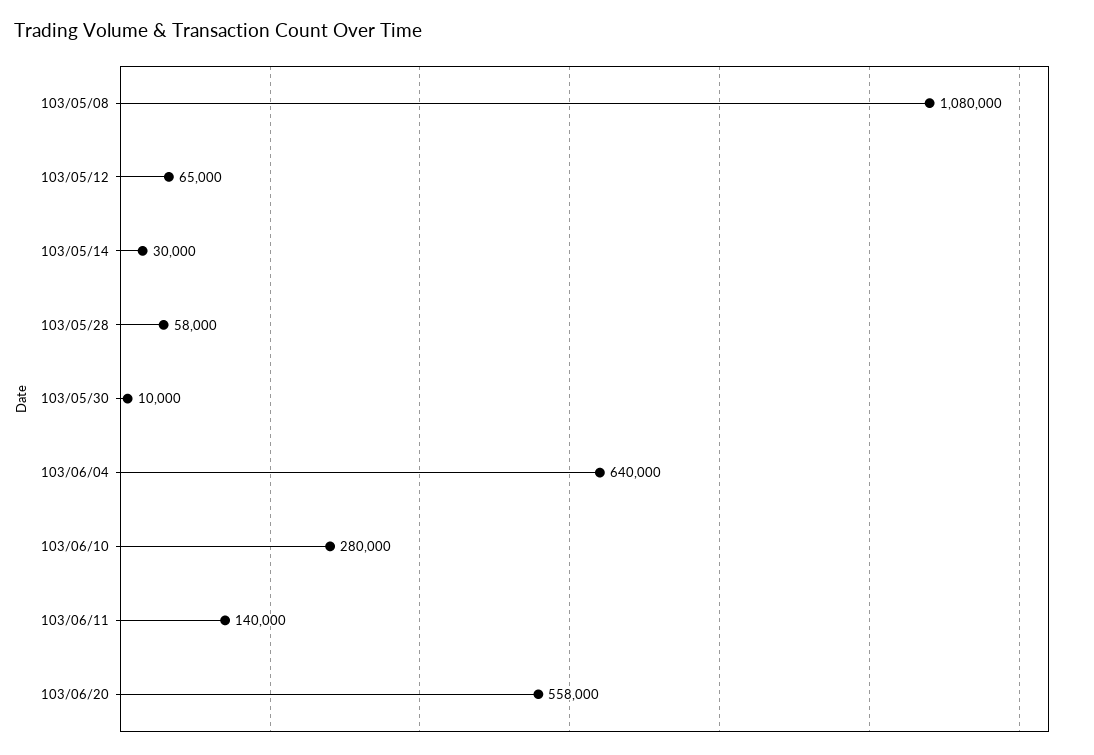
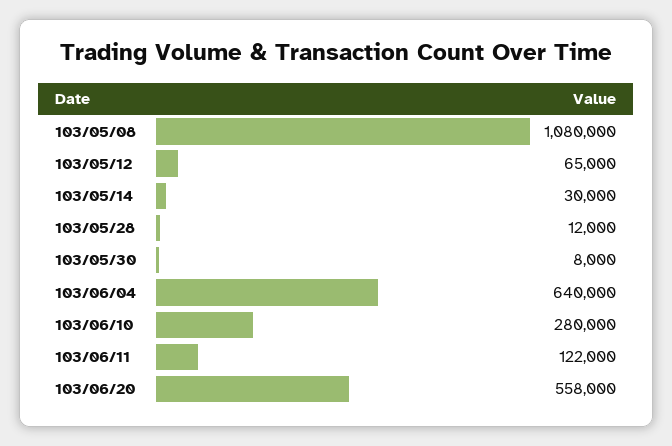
103/05/28: 58000 -> 12000
103/05/30: 10000 -> 8000
103/06/11: 140000 -> 122000

